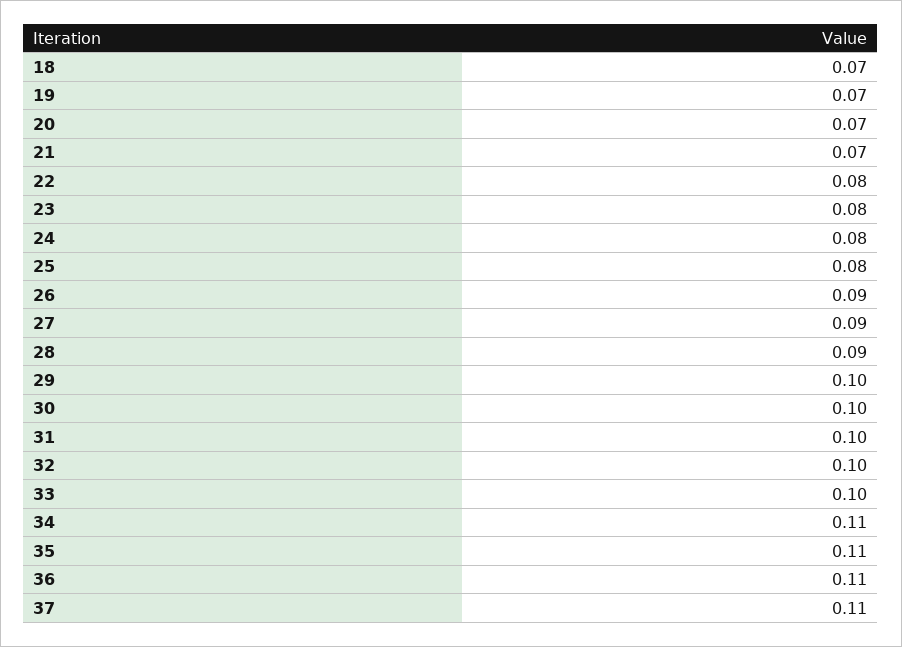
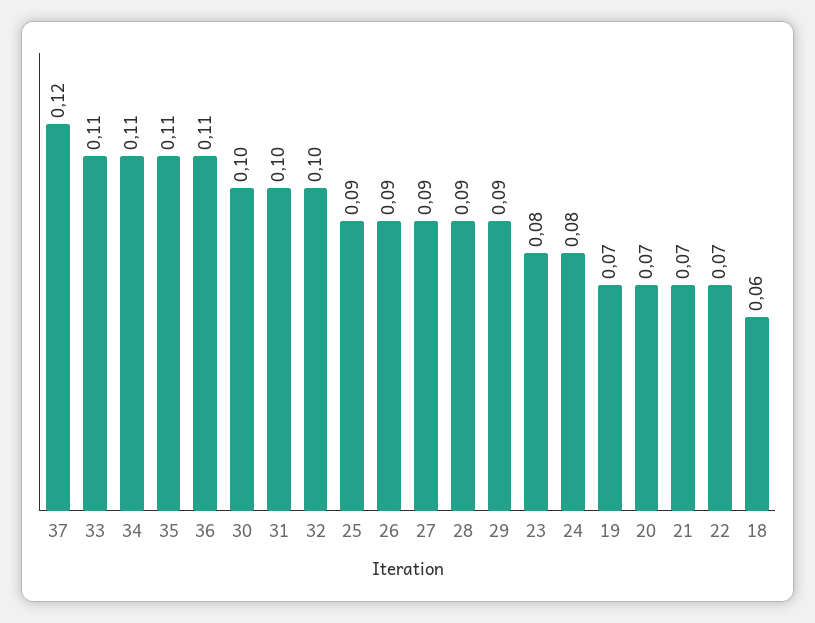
18: 0.07 -> 0.06
22: 0.08 -> 0.07
25: 0.08 -> 0.09
29: 0.1 -> 0.09
33: 0.1 -> 0.11
37: 0.11 -> 0.12

